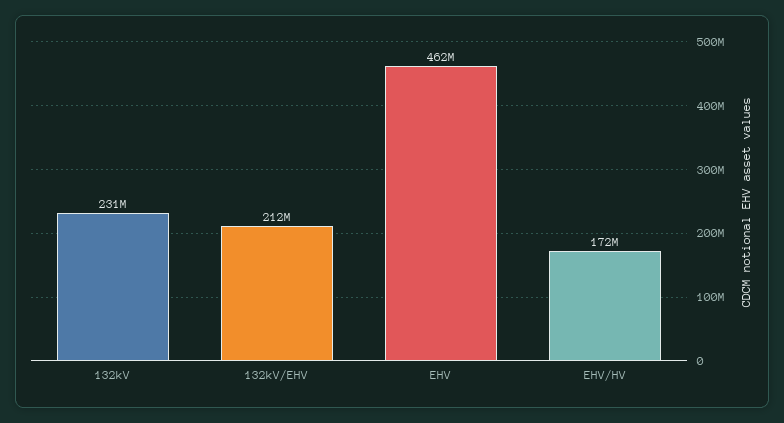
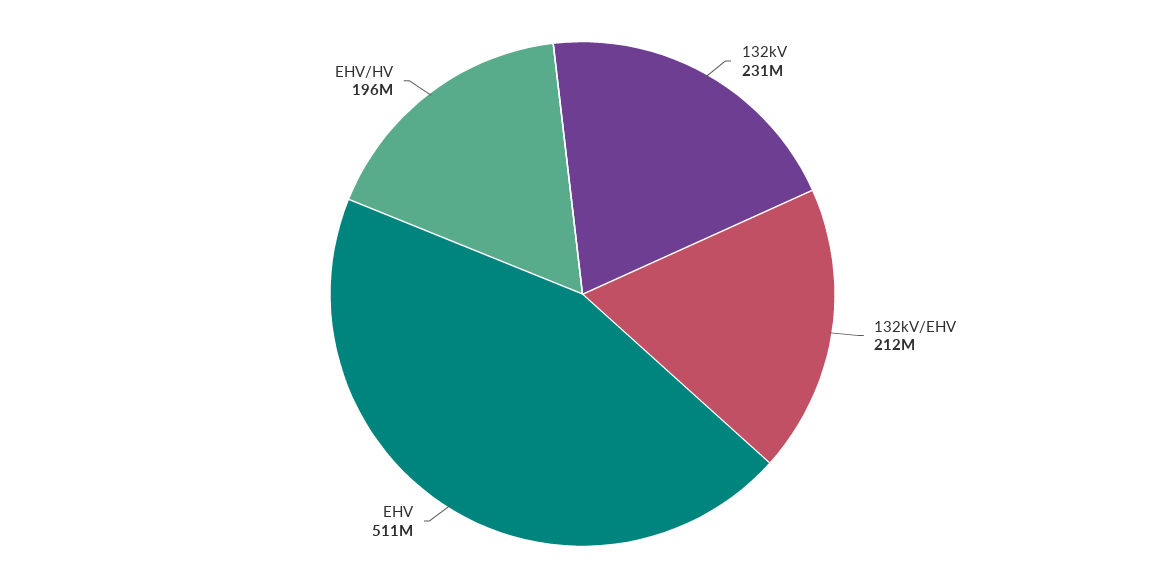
EHV: 462000000 -> 511000000
EHV/HV: 172000000 -> 196000000

